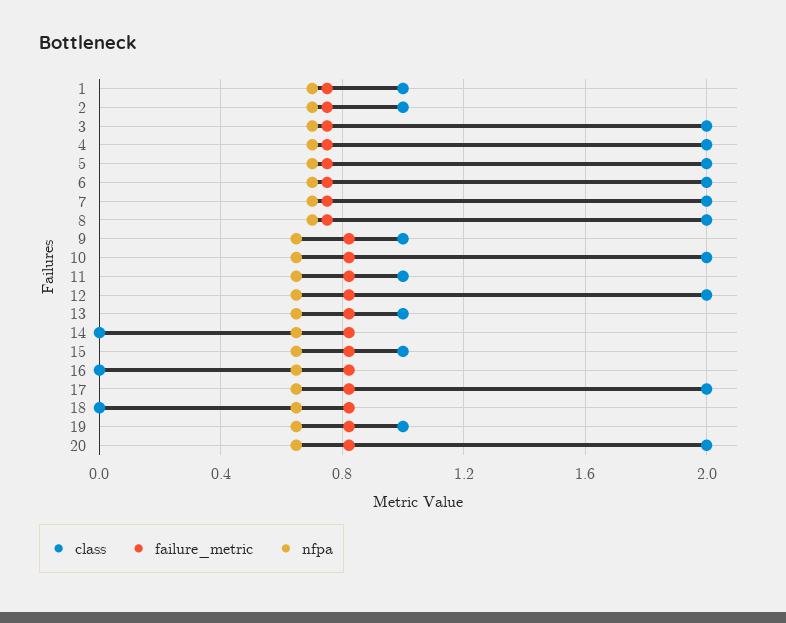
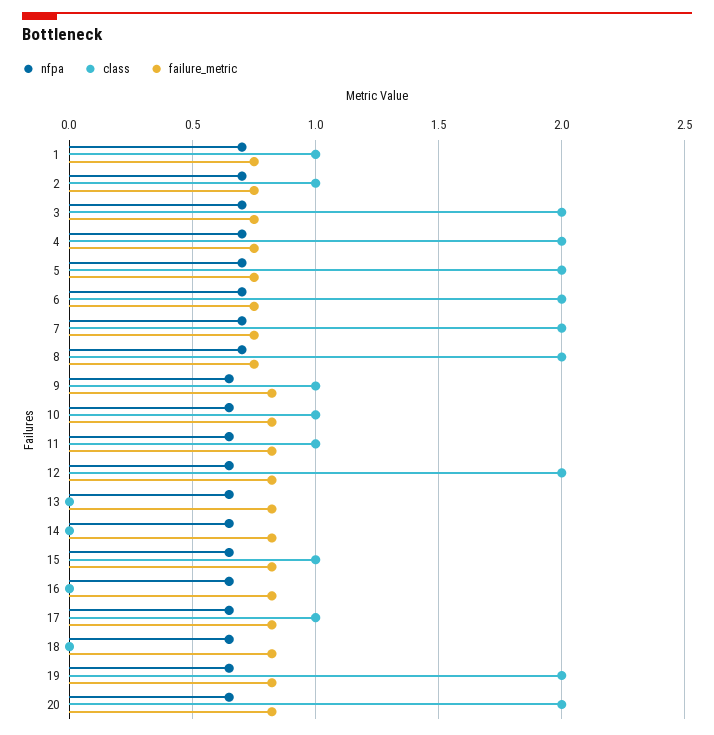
class, 10: 2 -> 1
class, 13: 1 -> 0
class, 17: 2 -> 1
class, 19: 1 -> 2

